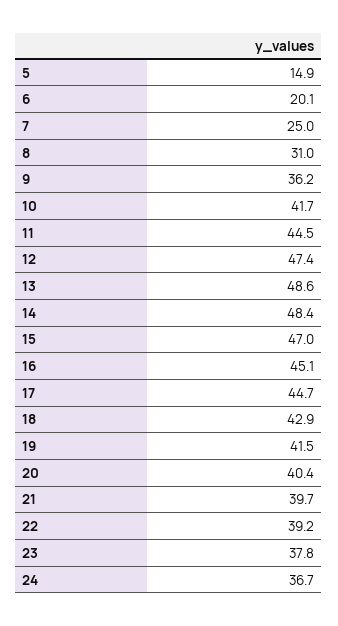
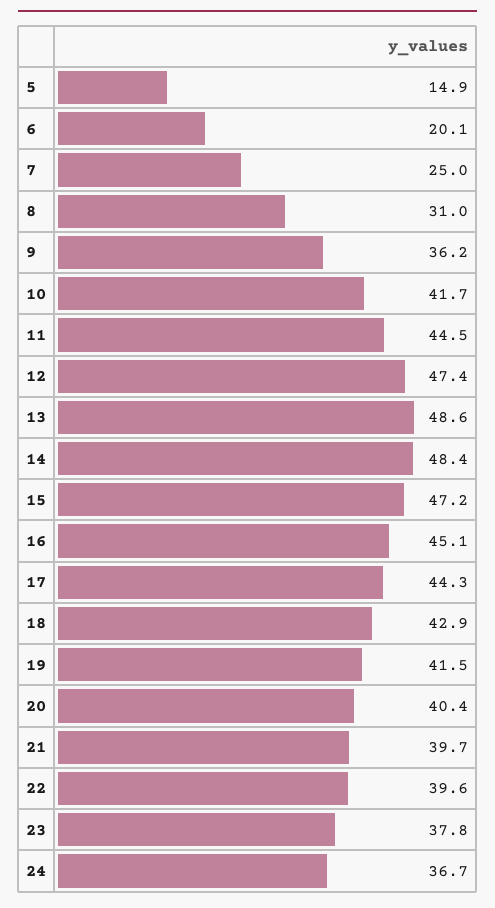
15: 47 -> 47.2
17: 44.7 -> 44.3
22: 39.2 -> 39.6

